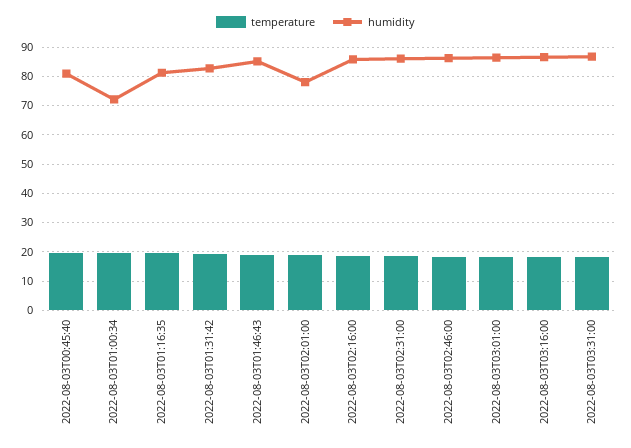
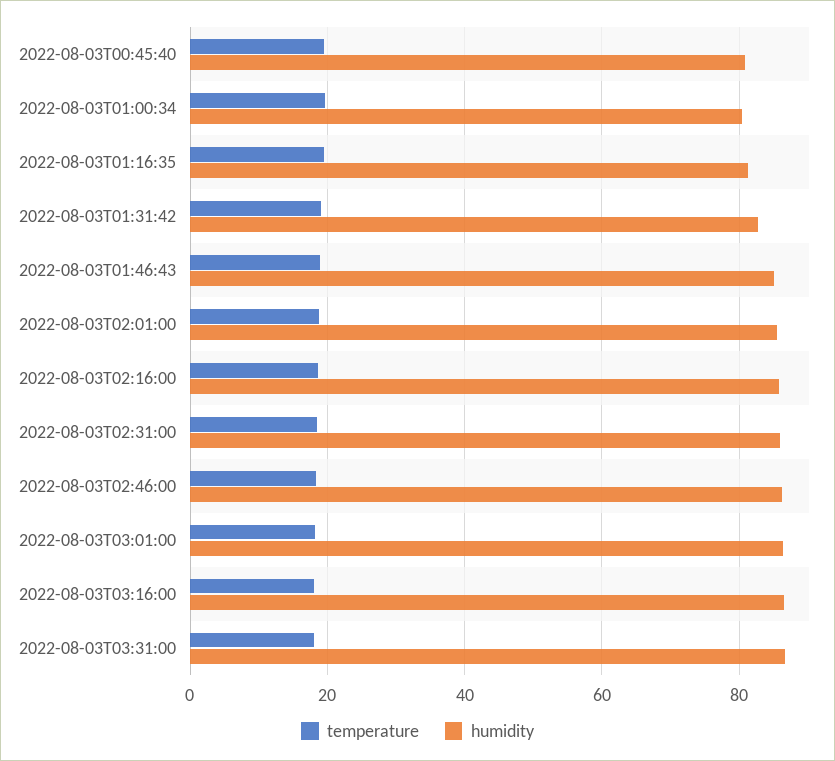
humidity, 2022-08-03T01:00:34: 72.5 -> 80
humidity, 2022-08-03T02:01:00: 77.5 -> 86

